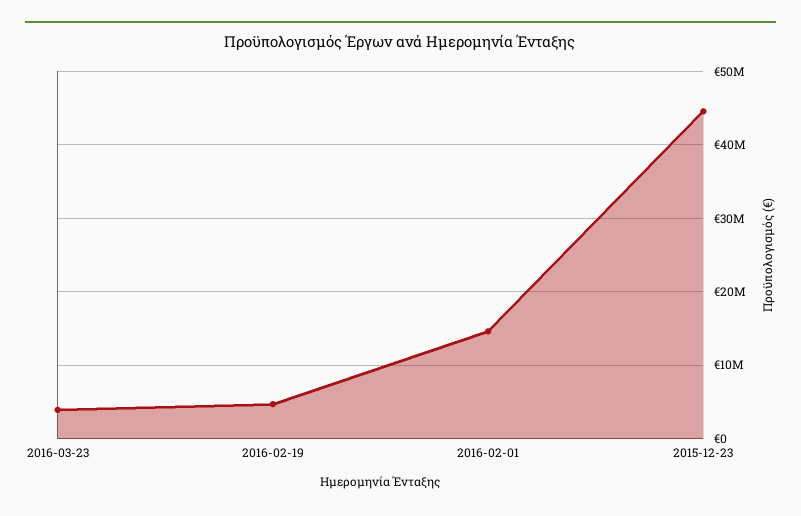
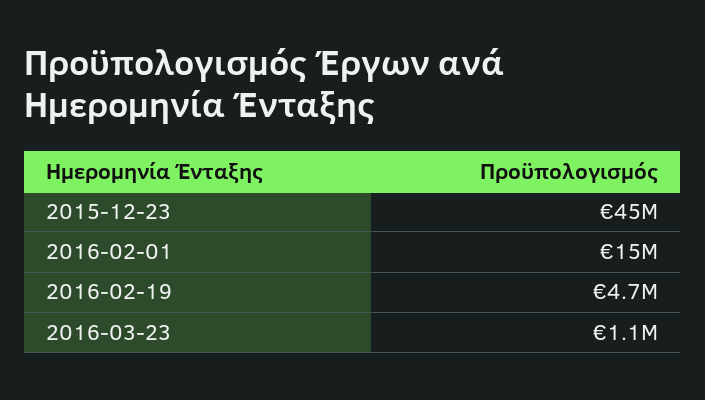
2016-03-23: 4000000 -> 1100000

